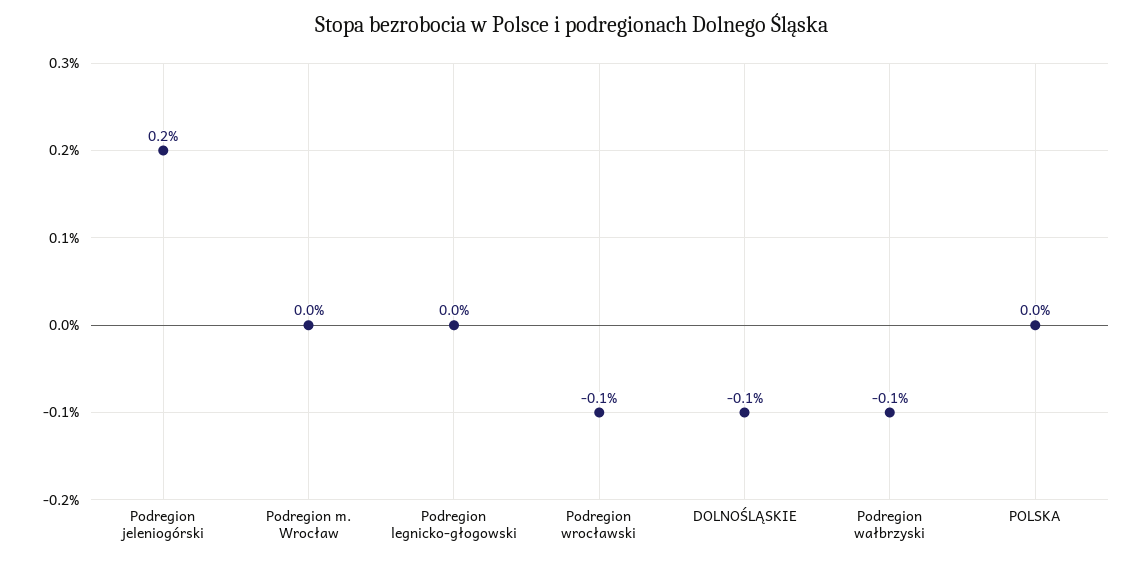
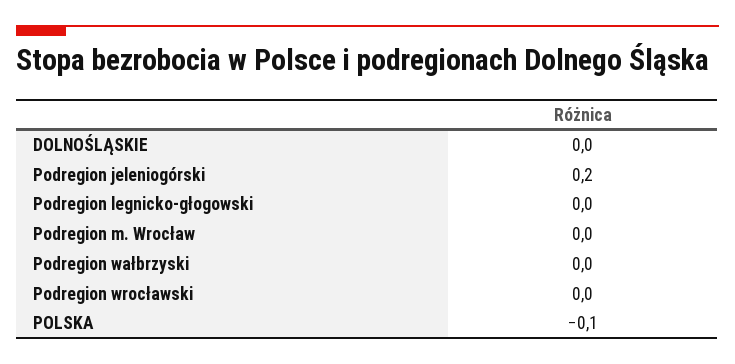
Podregion wrocławski: -0.1 -> 0
DOLNOŚLĄSKIE: -0.1 -> 0
Podregion wałbrzyski: -0.1 -> 0
POLSKA: 0 -> -0.1

